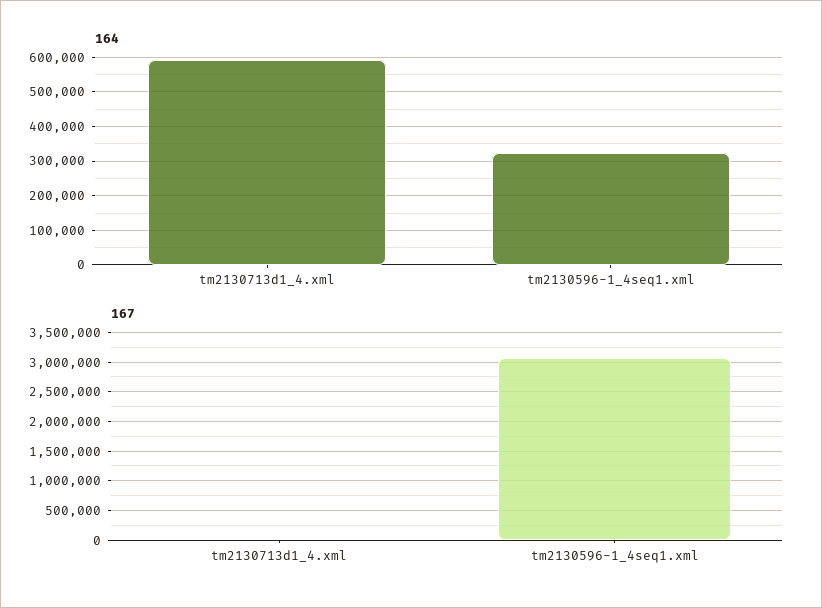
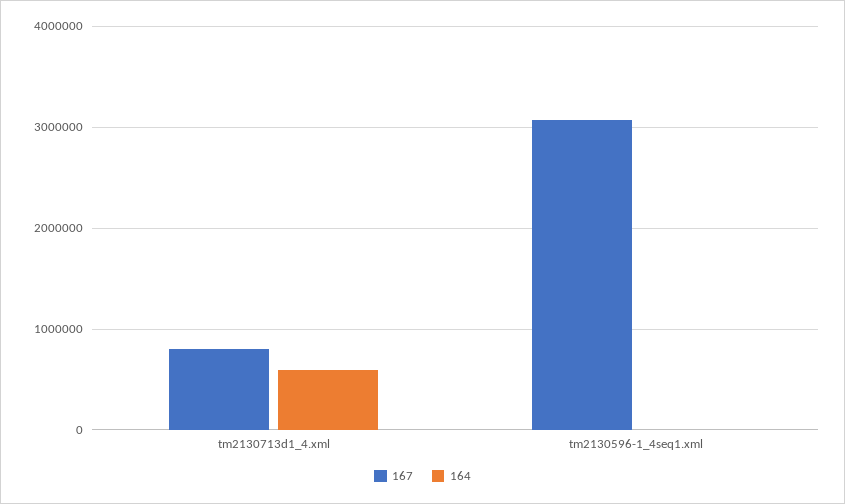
164, tm2130596-1_4seq1.xml: 320000 -> 0
167, tm2130713d1_4.xml: 0 -> 800000

